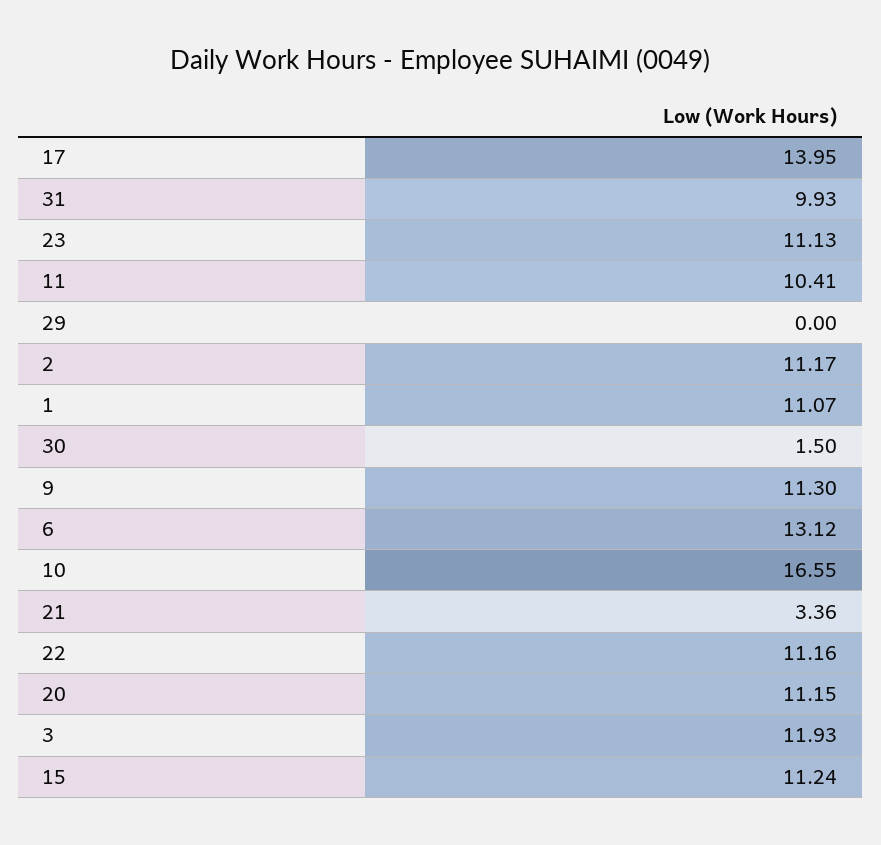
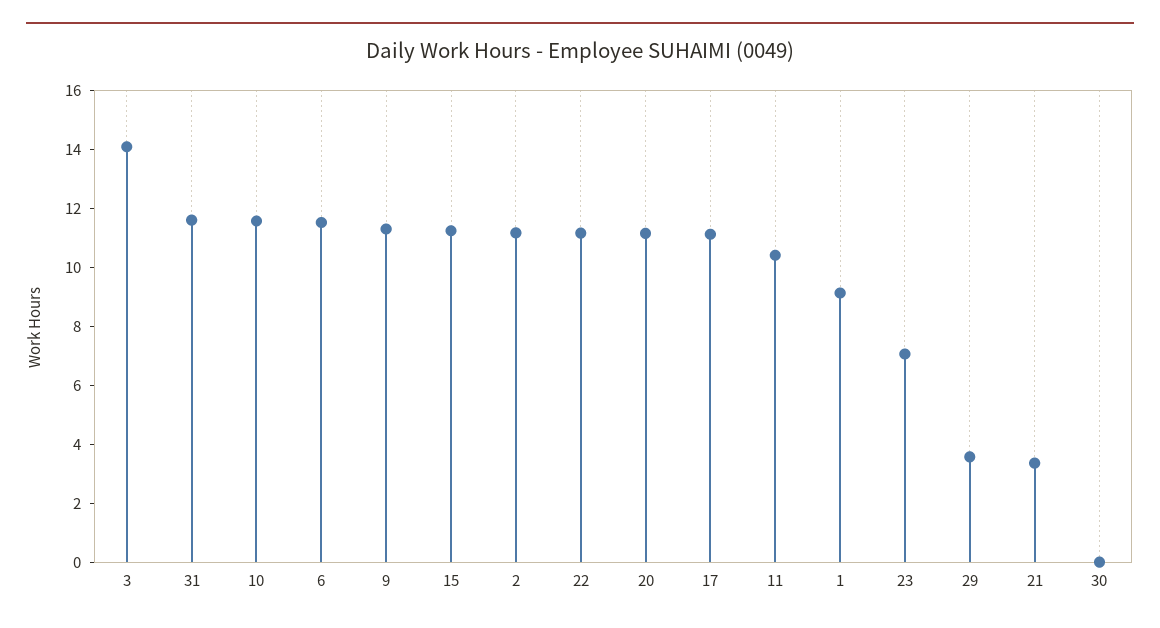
17: 13.95 -> 11
31: 9.93 -> 11.5
23: 11.13 -> 7
29: 0 -> 3.5
1: 11.07 -> 9
30: 1.5 -> 0
6: 13.12 -> 11.5
10: 16.55 -> 11.5
3: 11.93 -> 14

